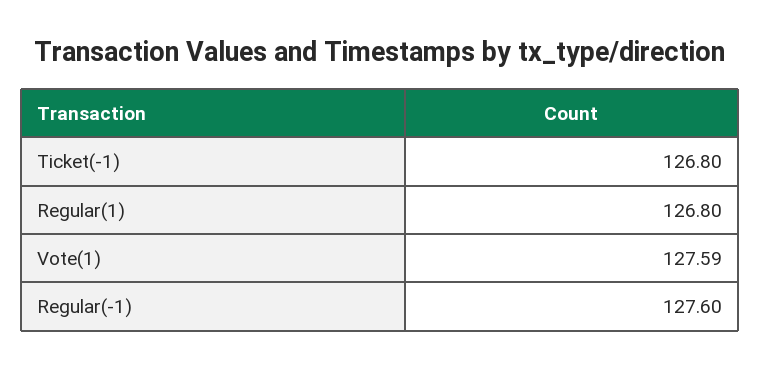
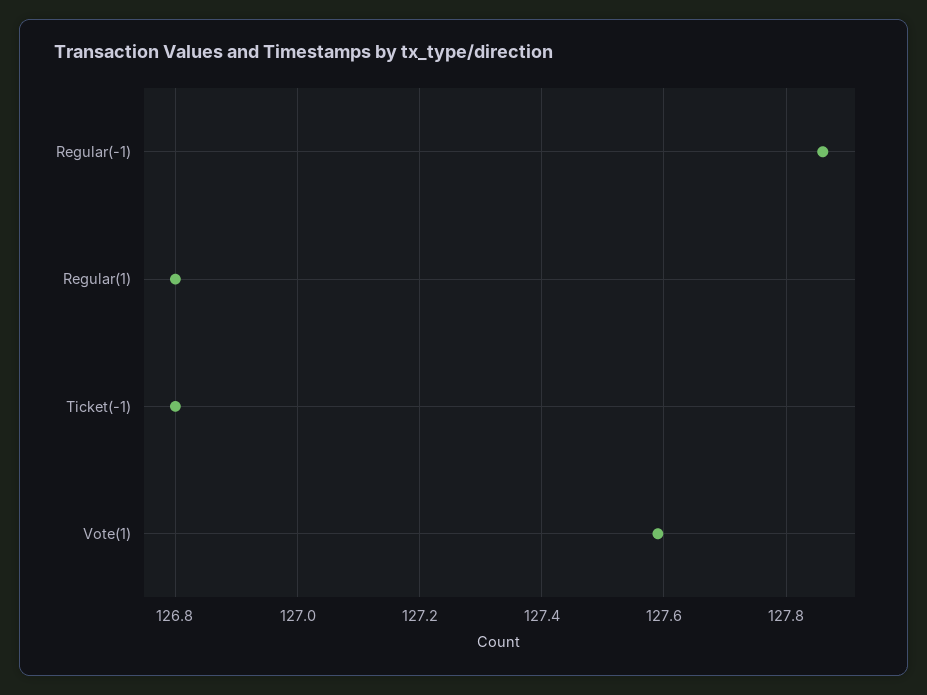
Regular(-1): 127.6 -> 127.85

